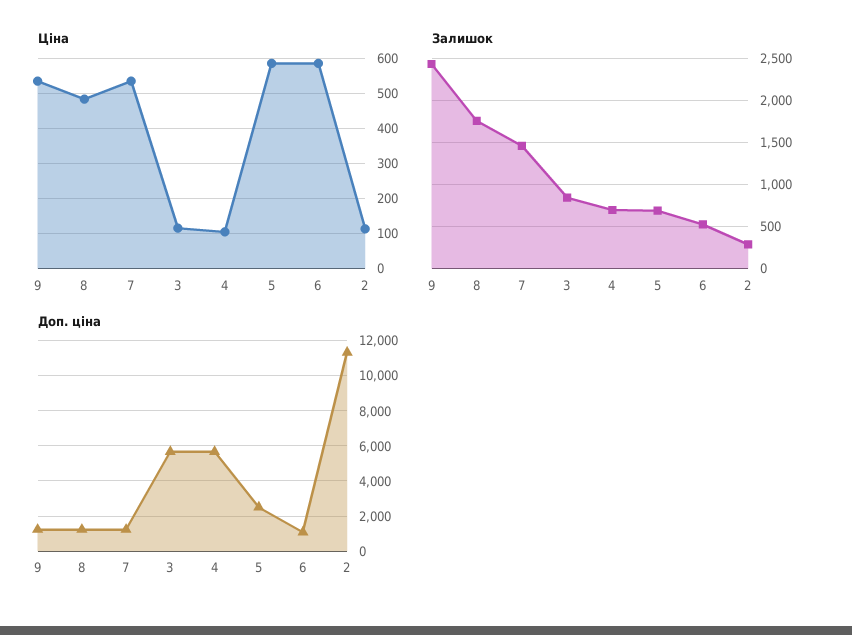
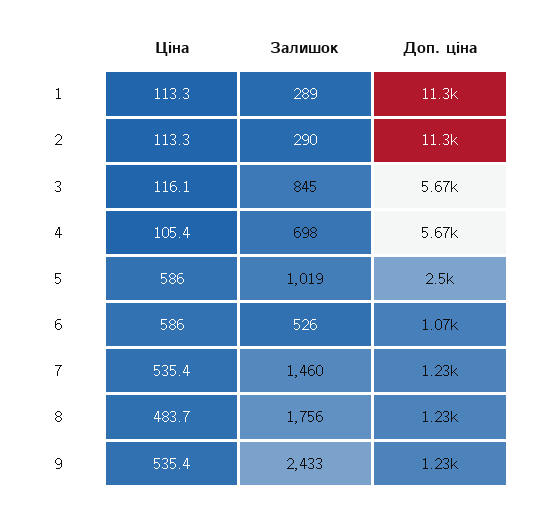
Залишок, 5: 700 -> 1019
Ціна, 1: none -> 113.3
Залишок, 1: none -> 289
Доп. ціна, 1: none -> 11300

